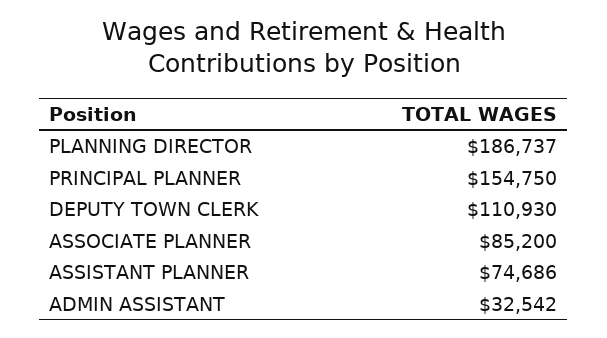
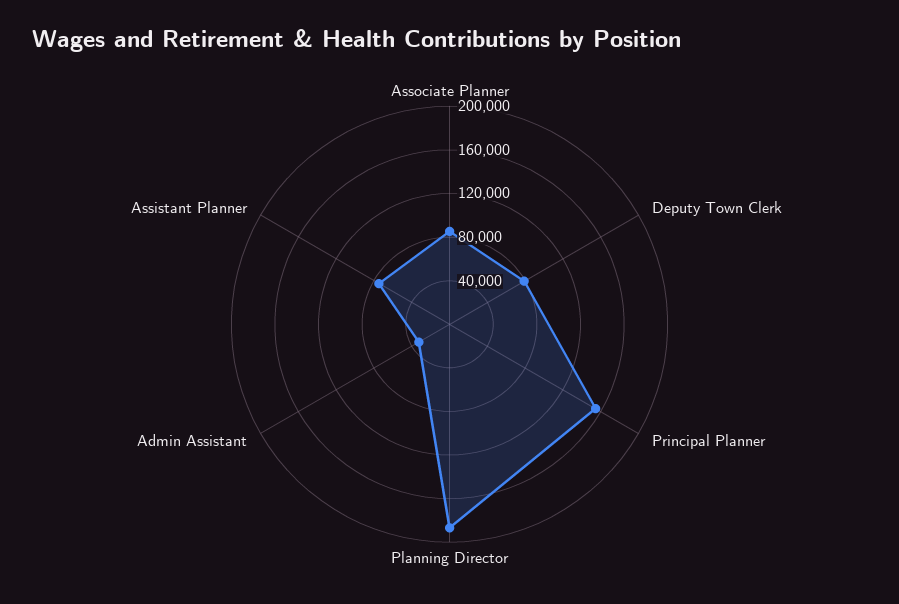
DEPUTY TOWN CLERK: 110930 -> 80000

